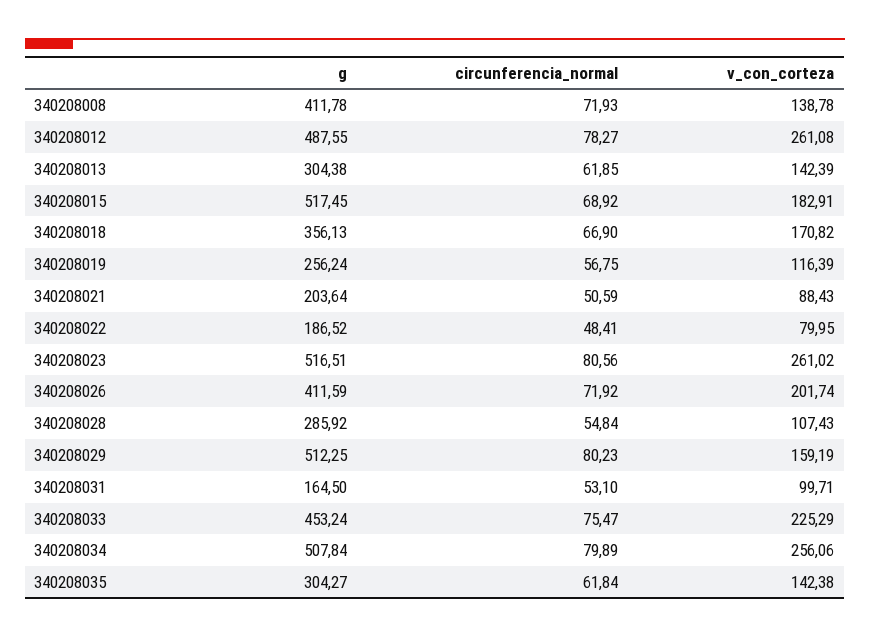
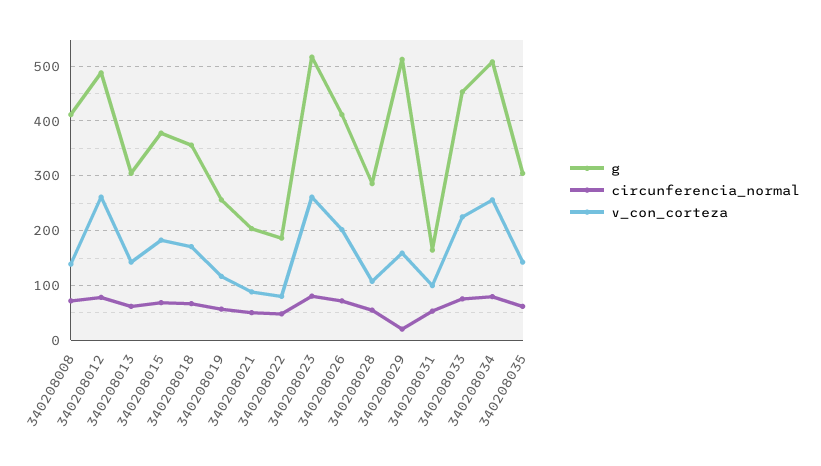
g, 340208015: 517.45 -> 380
circunferencia_normal, 340208029: 80.23 -> 20

